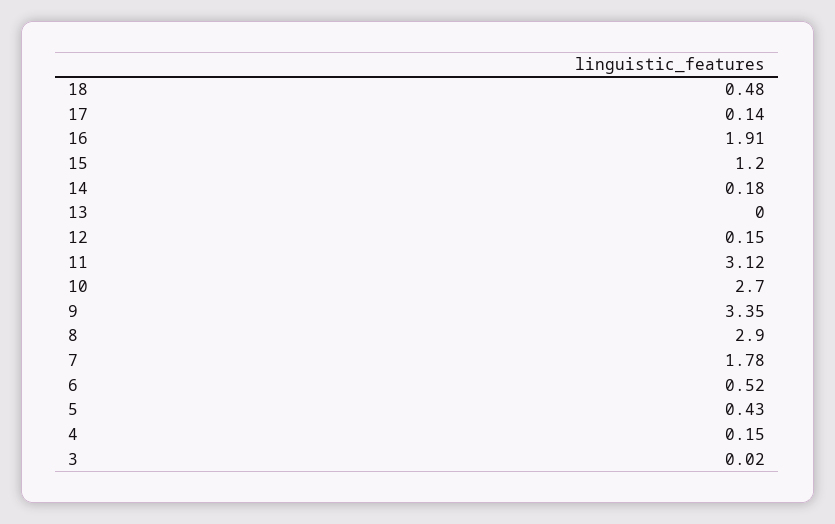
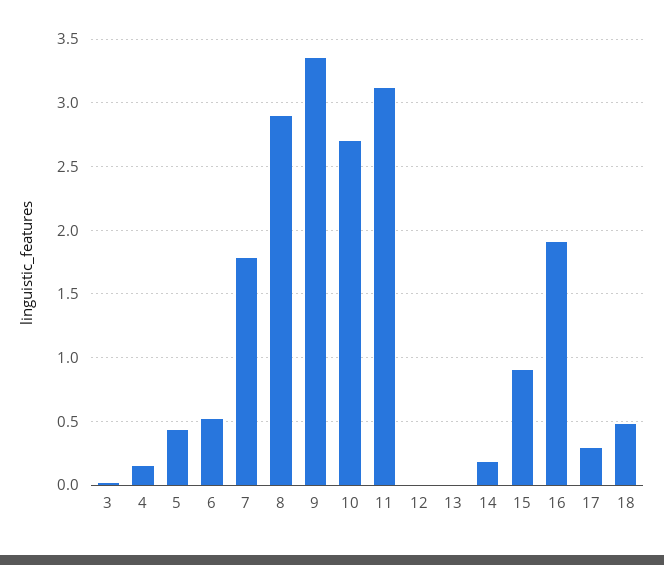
17: 0.14 -> 0.3
15: 1.2 -> 0.9
12: 0.15 -> 0

